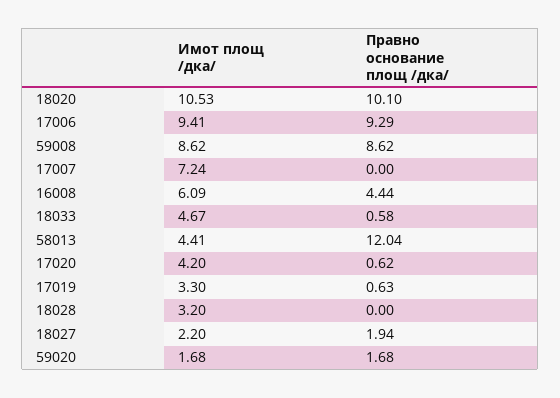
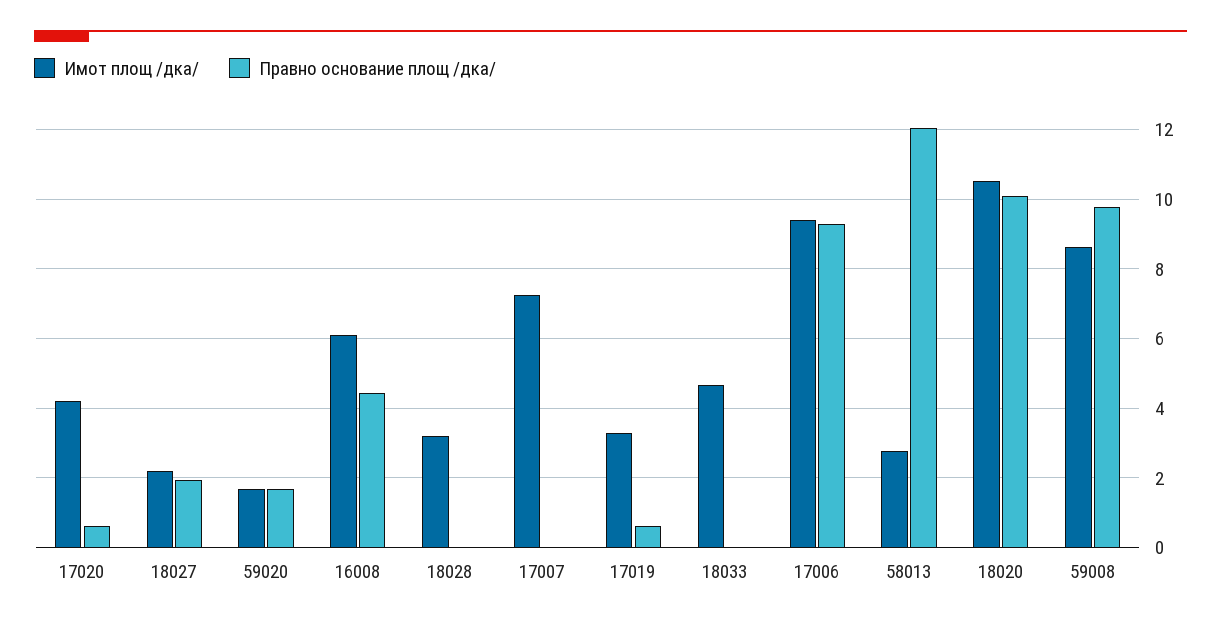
Правно основание площ /дка/, 59008: 8.62 -> 9.8
Правно основание площ /дка/, 18033: 0.58 -> 0
Имот площ /дка/, 58013: 4.41 -> 2.8

